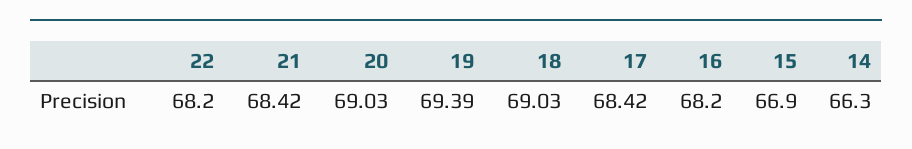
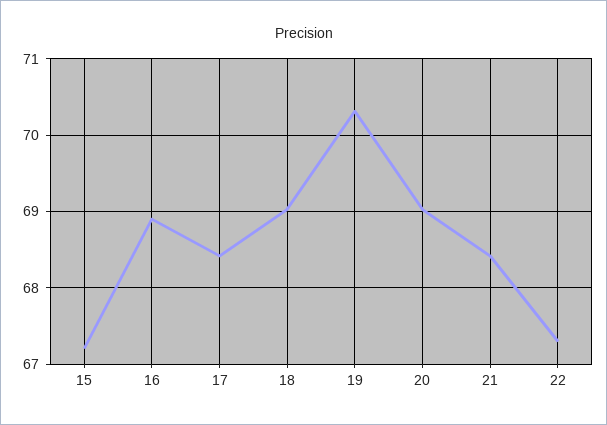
22: 68.2 -> 67.3
19: 69.39 -> 70.3
16: 68.2 -> 68.9
15: 66.9 -> 67.2
14: 66.3 -> none

